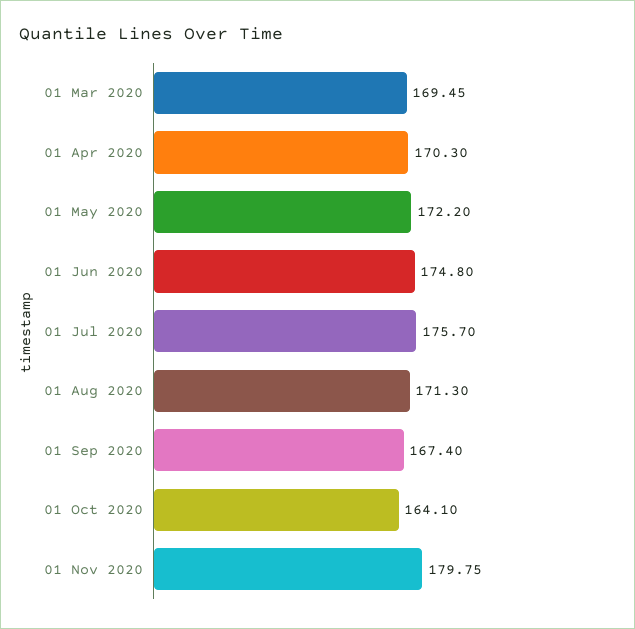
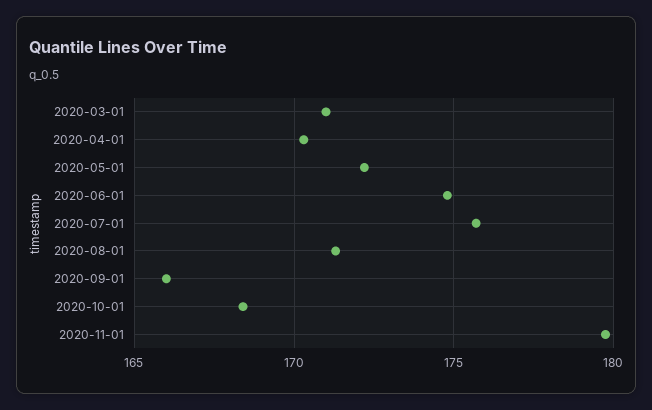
01 Mar 2020: 169.45 -> 171
01 Sep 2020: 167.4 -> 166
01 Oct 2020: 164.1 -> 168.5

